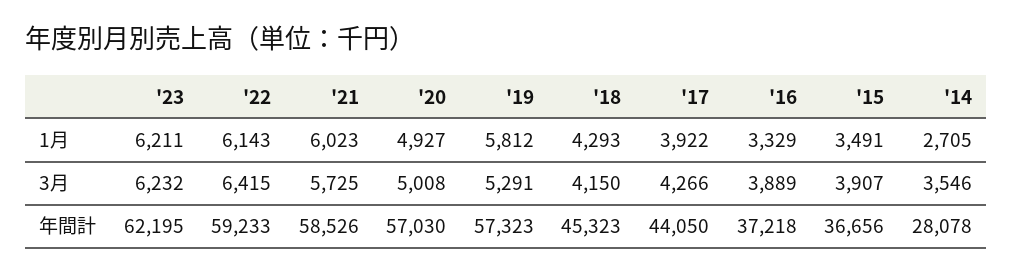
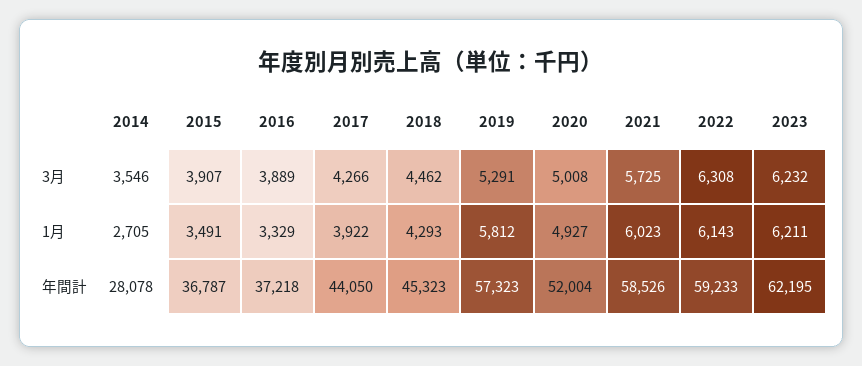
'22, 3月: 6415 -> 6308
'18, 3月: 4150 -> 4462
'20, 年間計: 57030 -> 52004
'15, 年間計: 36656 -> 36787

